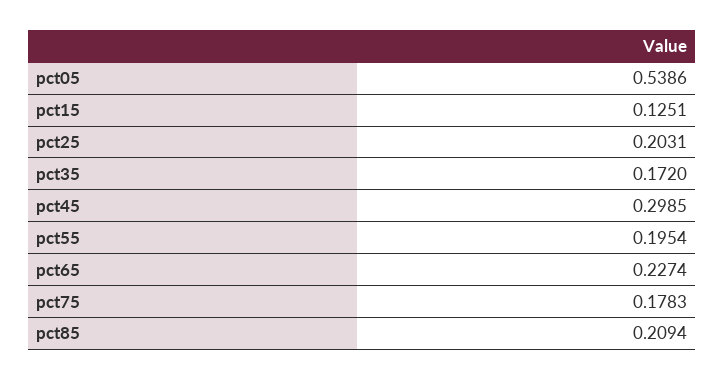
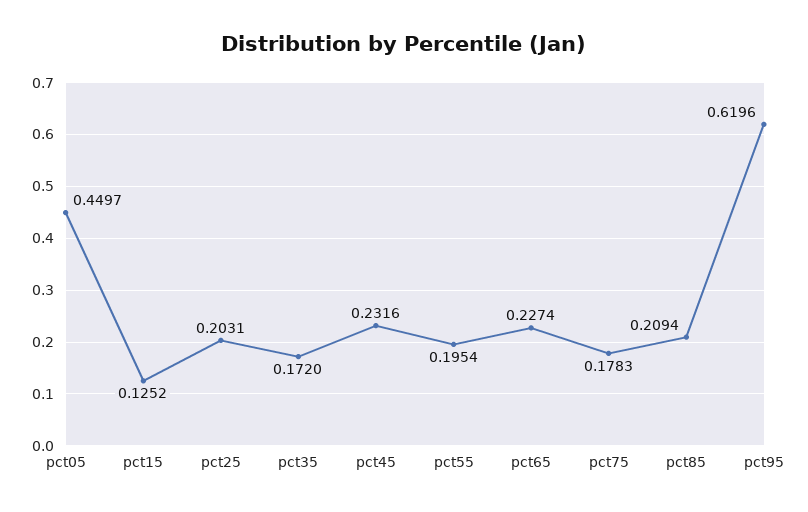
pct05: 0.5386 -> 0.4497
pct15: 0.1251 -> 0.1252
pct45: 0.2985 -> 0.2316
pct95: none -> 0.6196

